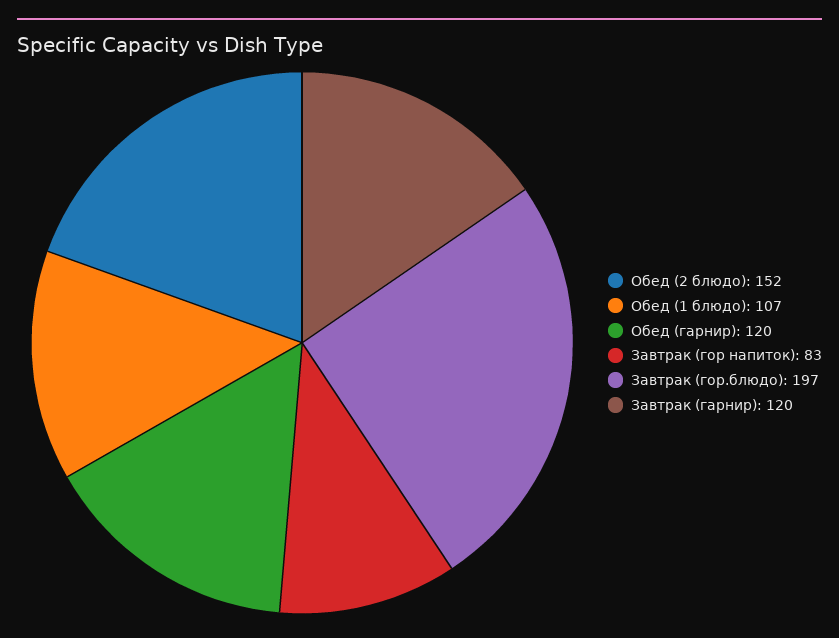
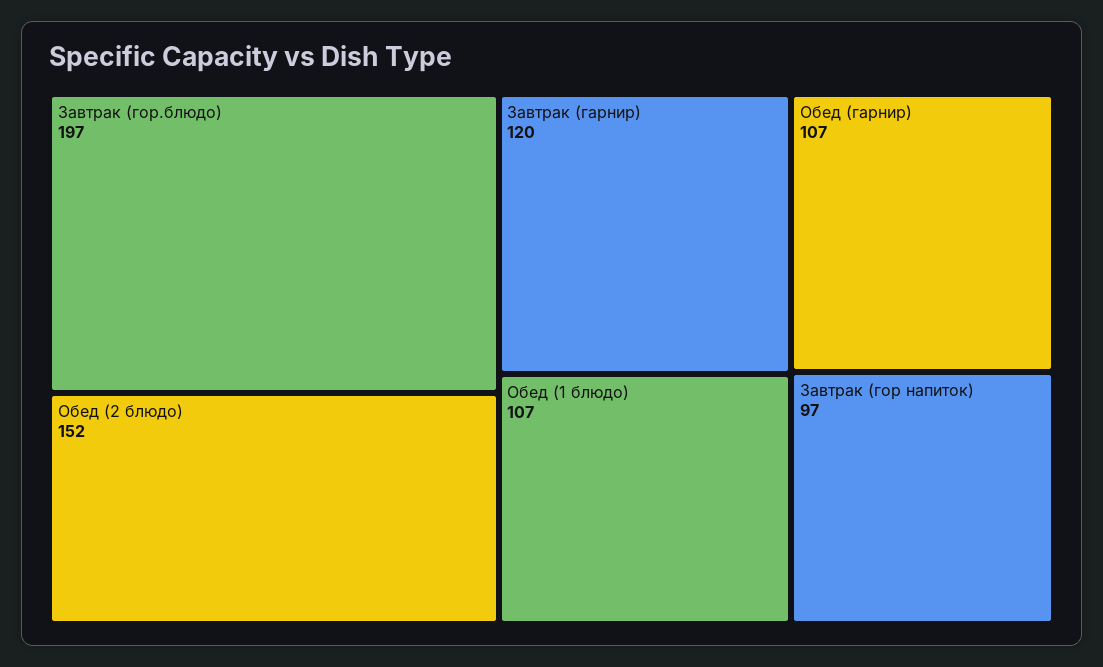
Обед (гарнир): 120 -> 107
Завтрак (гор напиток): 83 -> 97

